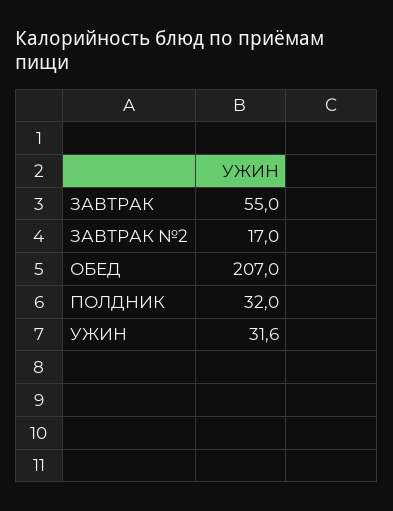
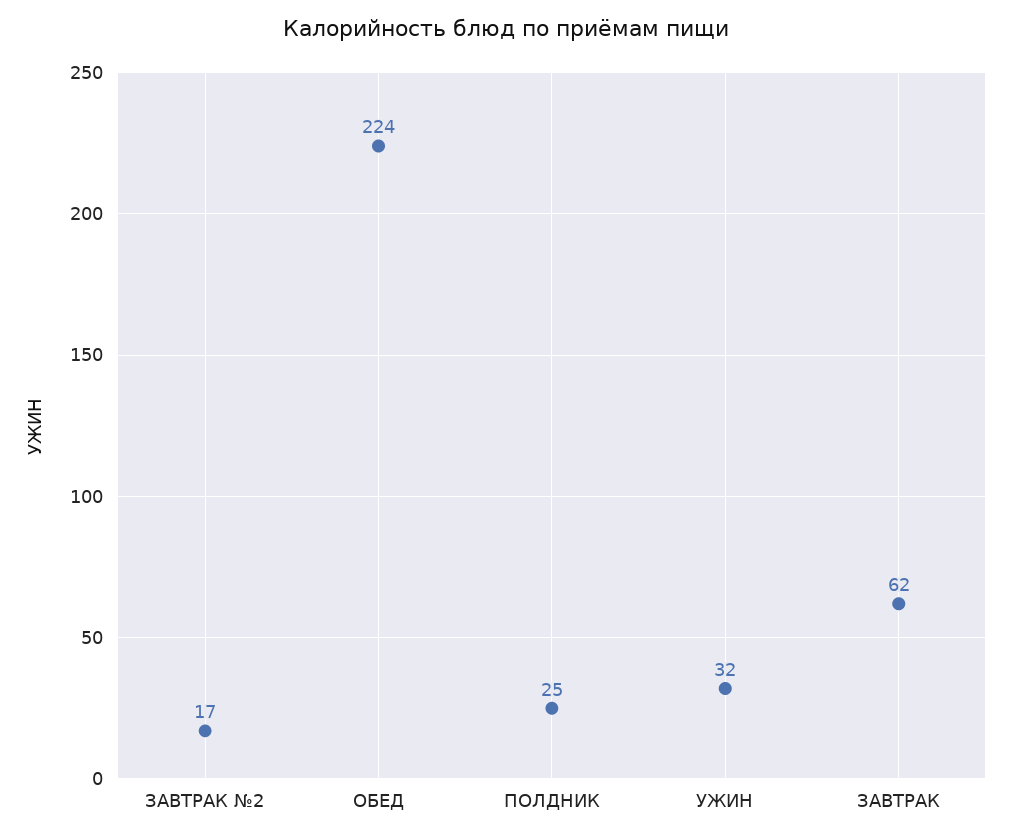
ЗАВТРАК: 55 -> 62
ОБЕД: 207 -> 224
ПОЛДНИК: 32 -> 25

